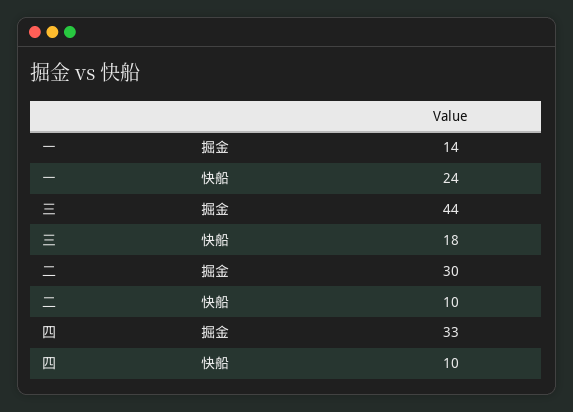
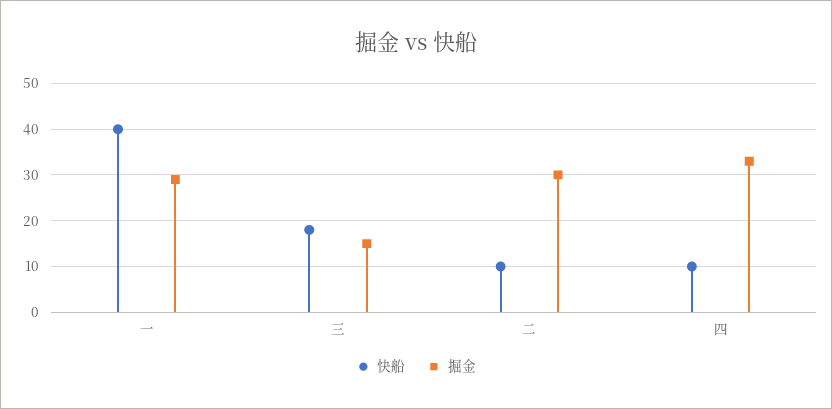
掘金, 一: 14 -> 30
快船, 一: 24 -> 40
掘金, 三: 44 -> 15

